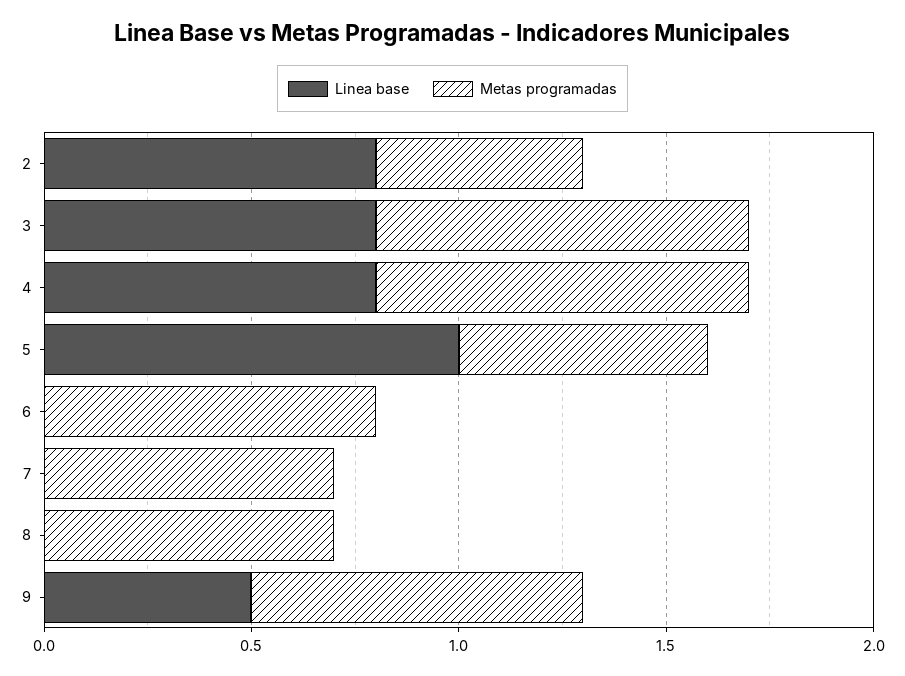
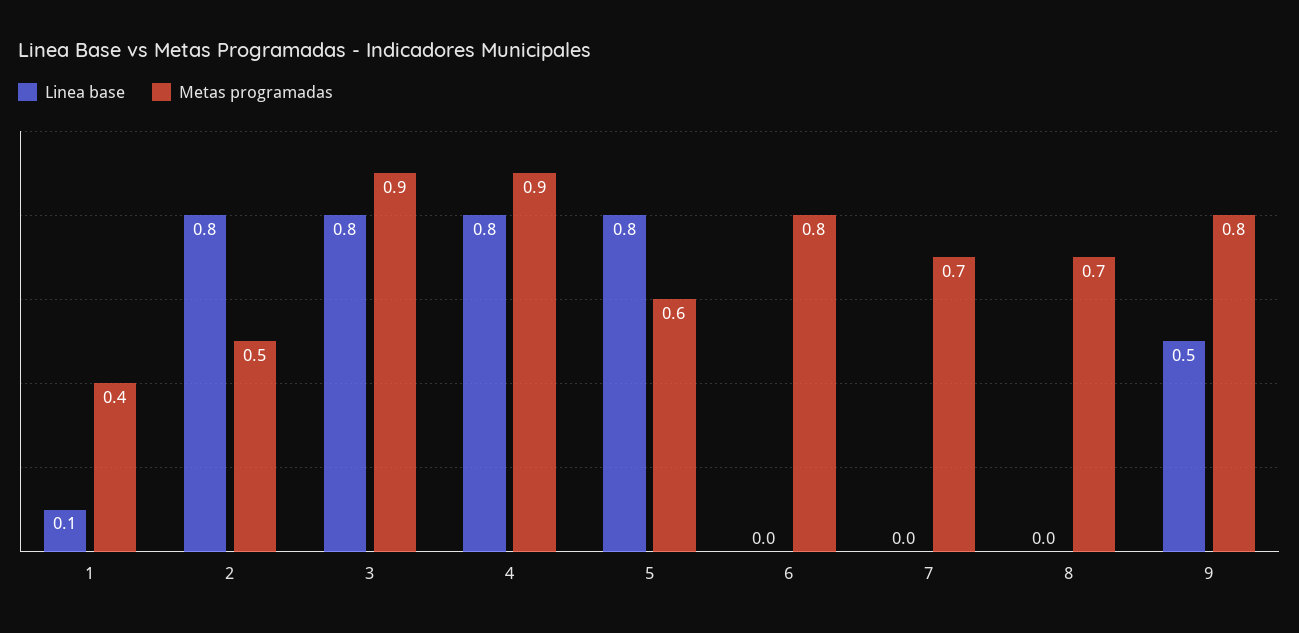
Linea base, 5: 1 -> 0.8
Linea base, 1: none -> 0.1
Metas programadas, 1: none -> 0.4

